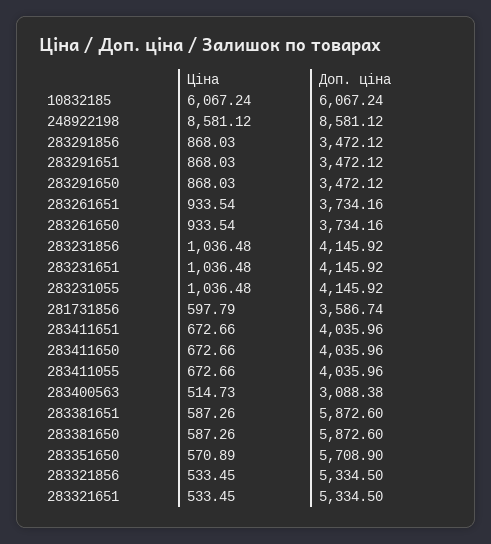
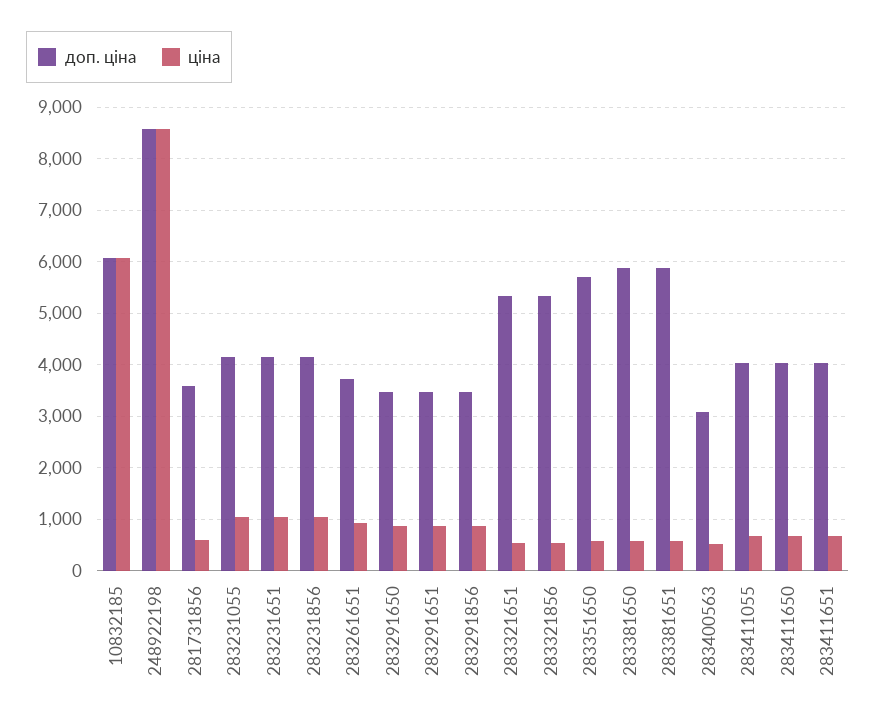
Ціна, 283261650: 933.54 -> none
Доп. ціна, 283261650: 3734.16 -> none

